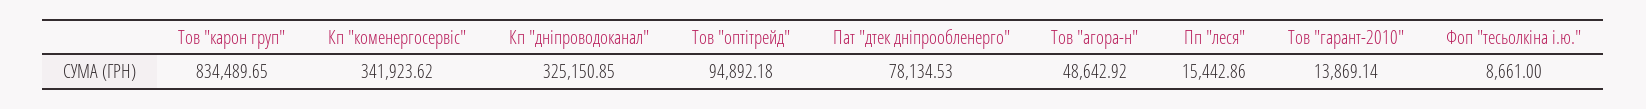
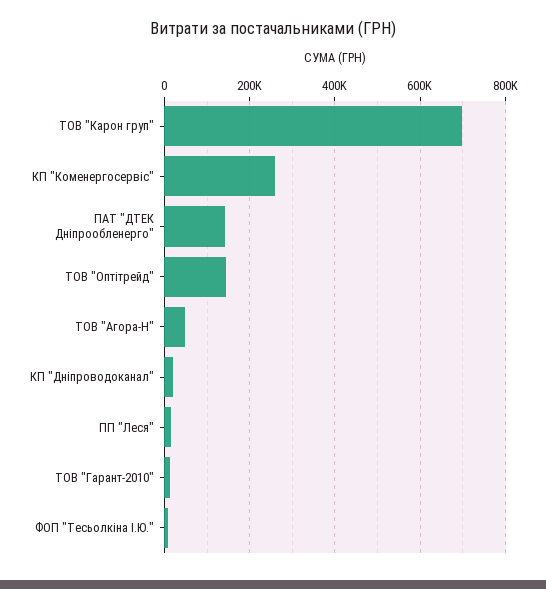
Тов "карон груп": 834489.65 -> 700000
Кп "коменергосервіс": 341923.62 -> 260000
Кп "дніпроводоканал": 325150.85 -> 20000
Тов "оптітрейд": 94892.18 -> 140000
Пат "дтек дніпрообленерго": 78134.53 -> 140000

